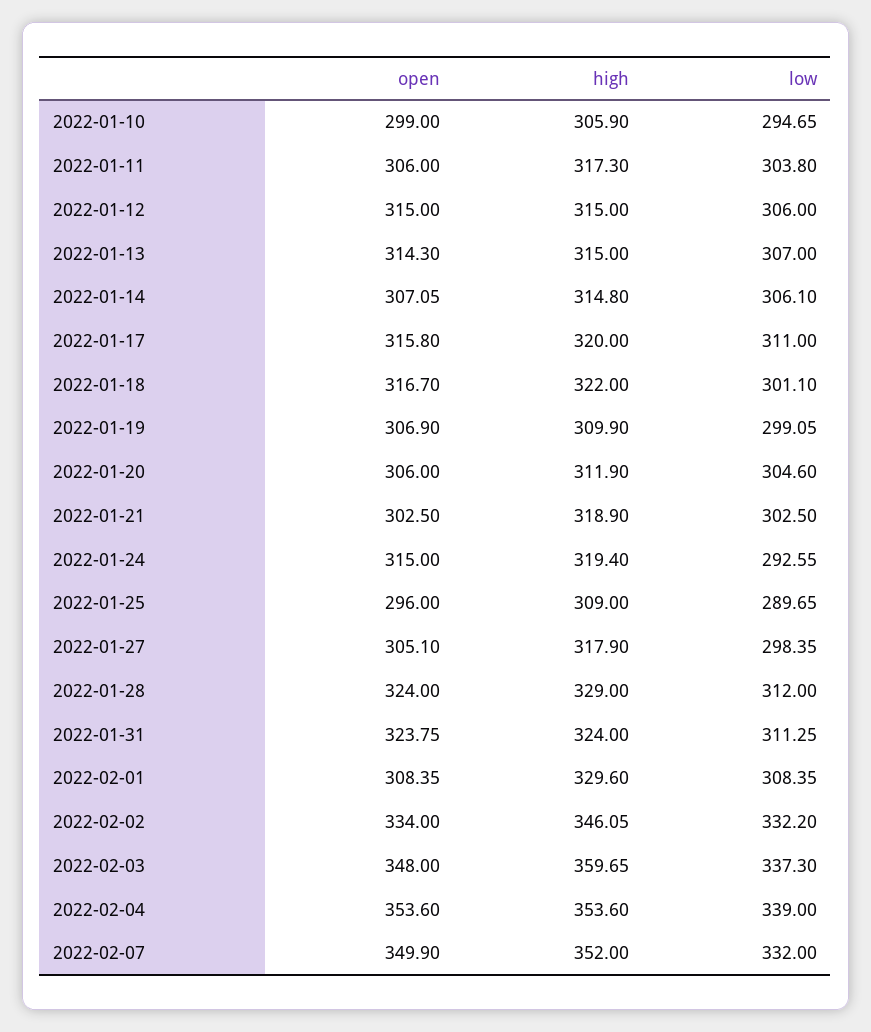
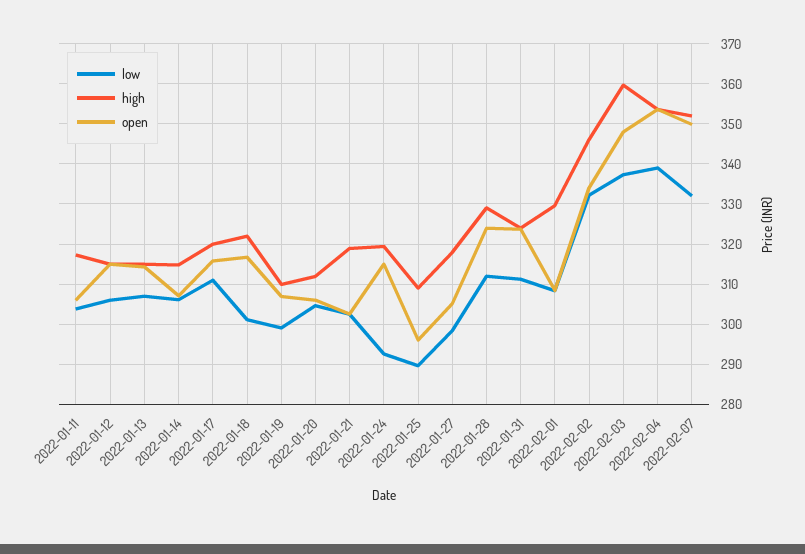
open, 2022-01-10: 299 -> none
high, 2022-01-10: 305.9 -> none
low, 2022-01-10: 294.65 -> none

